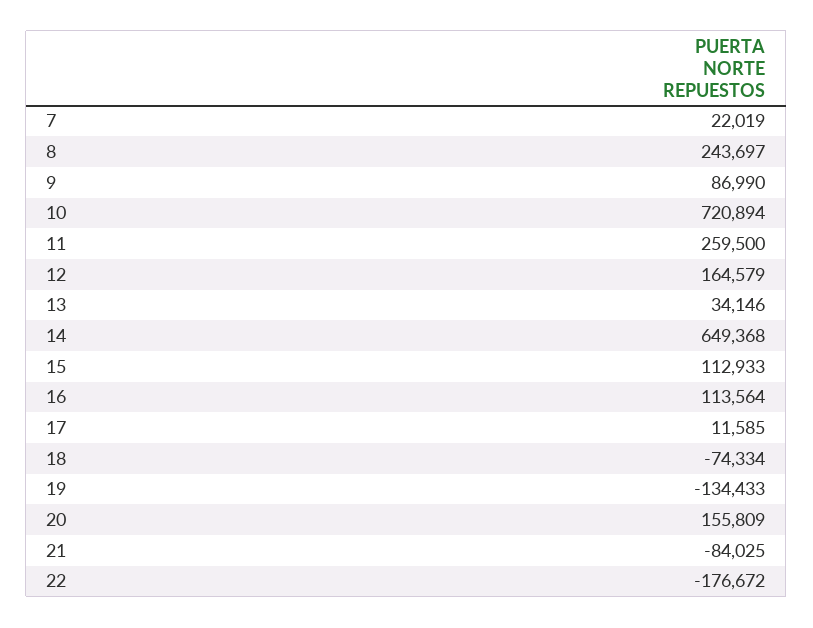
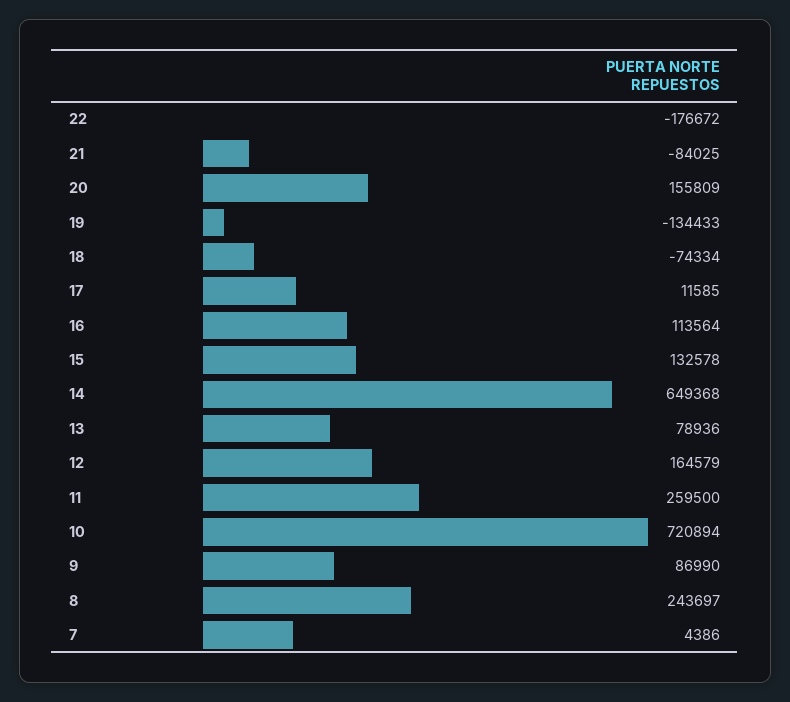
7: 22019 -> 4386
13: 34146 -> 78936
15: 112933 -> 132578

